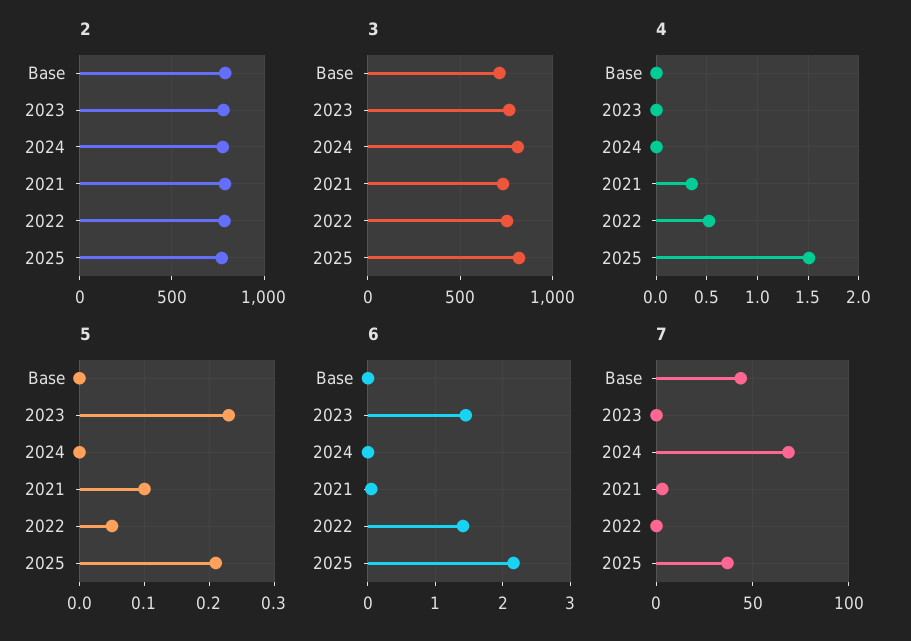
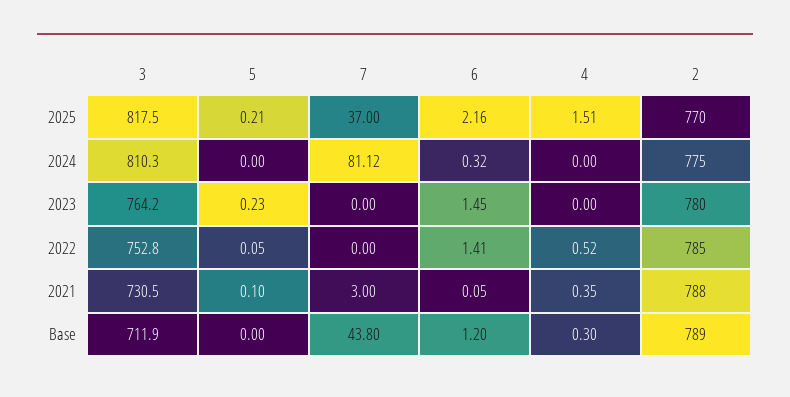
4, Base: 0 -> 0.3
6, Base: 0 -> 1.2
6, 2024: 0 -> 0.32
7, 2024: 70 -> 81.12

